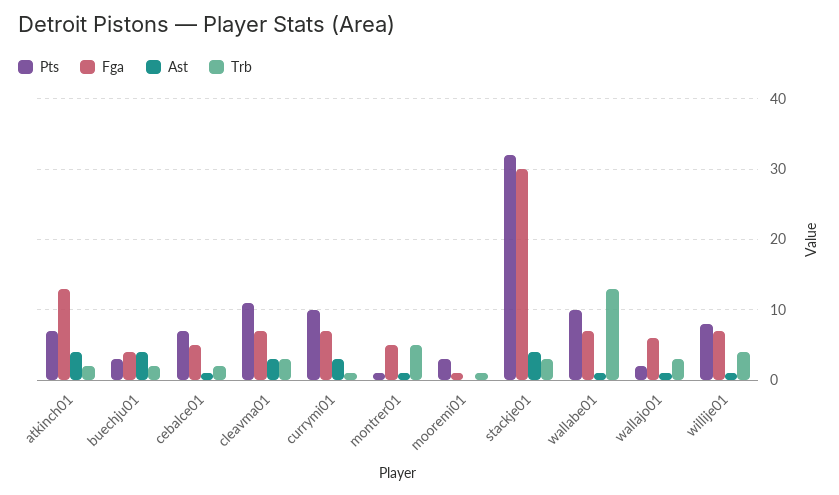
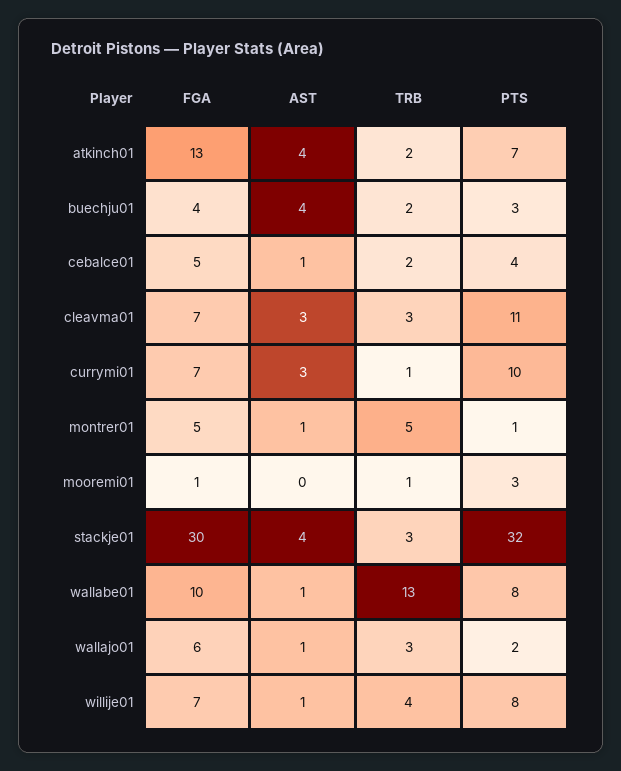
Pts, cebalce01: 7 -> 4
Pts, wallabe01: 10 -> 8
Fga, wallabe01: 7 -> 10

